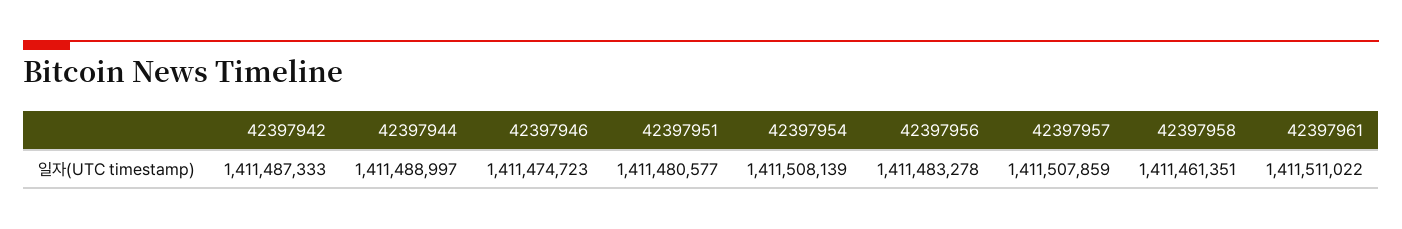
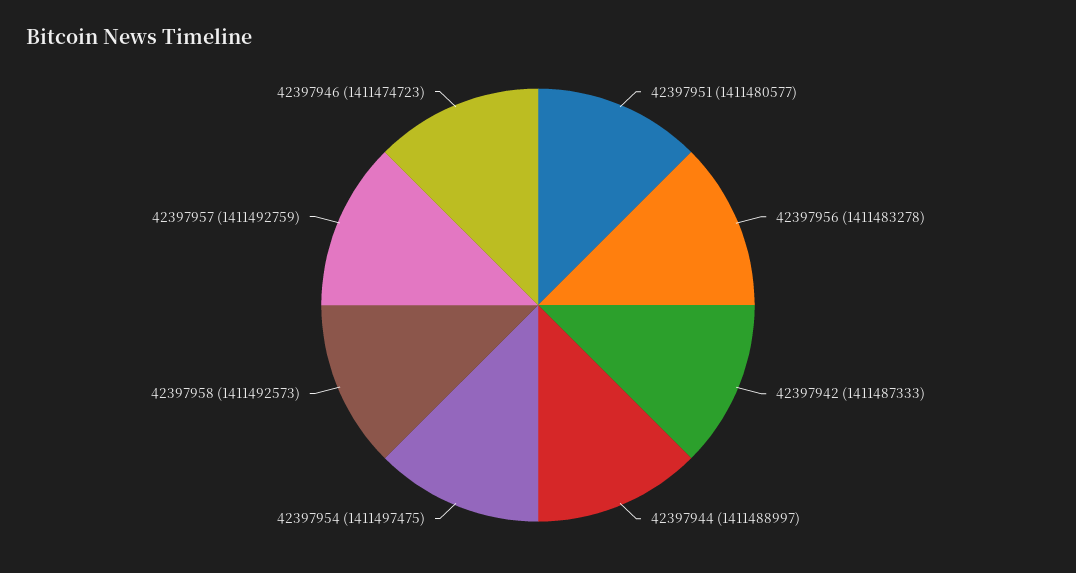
42397954: 1411508139 -> 1411497475
42397957: 1411507859 -> 1411492759
42397958: 1411461351 -> 1411492573
42397961: 1411511022 -> none

